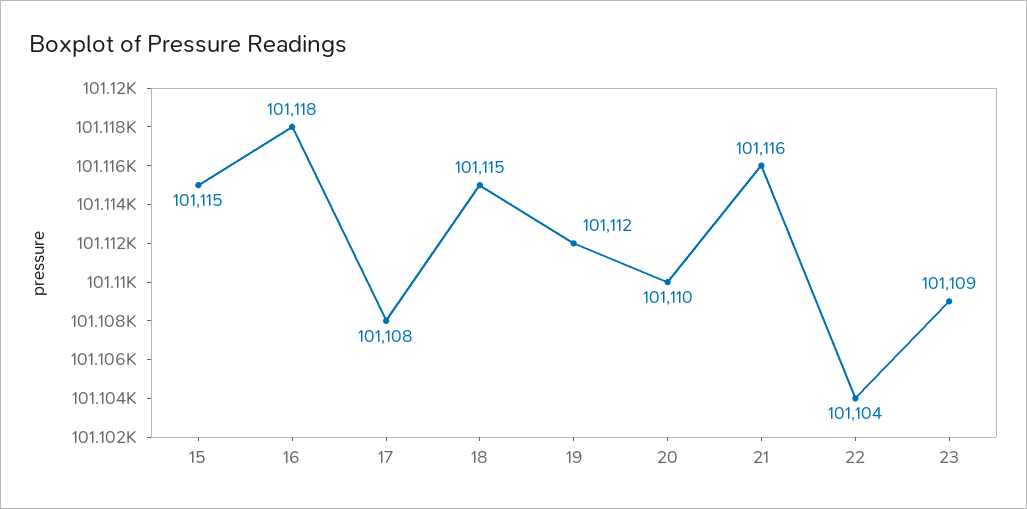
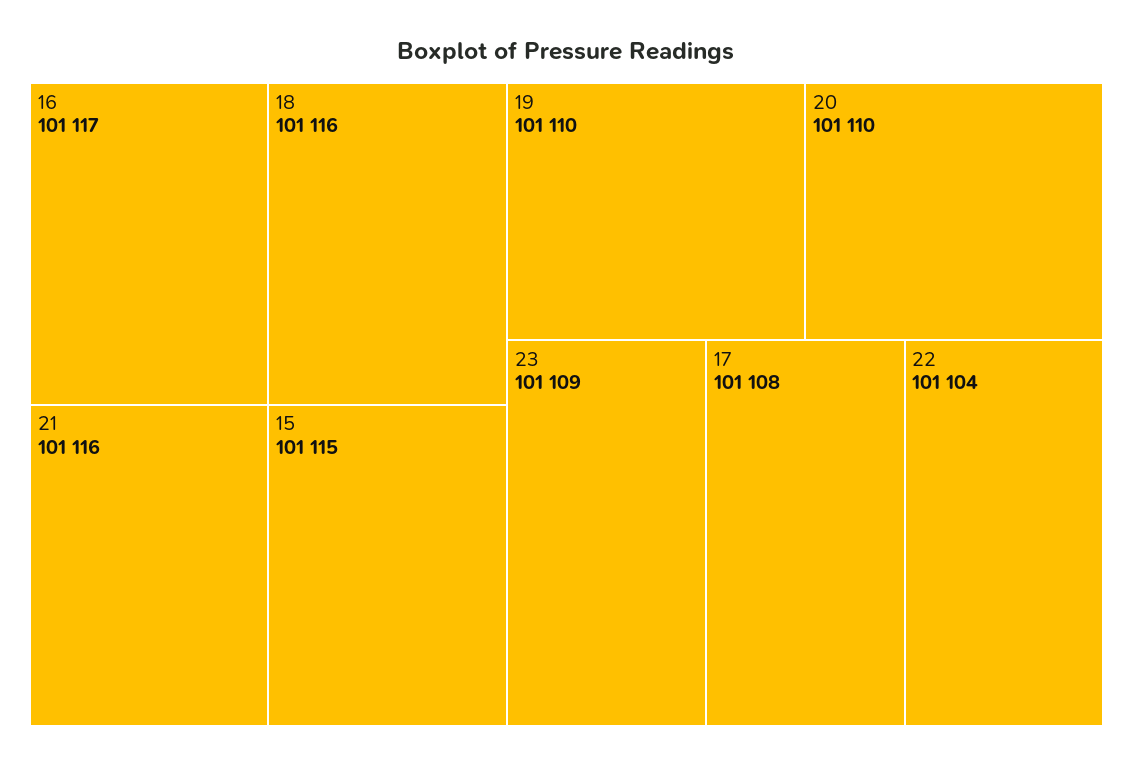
16: 101118 -> 101117
18: 101115 -> 101116
19: 101112 -> 101110

